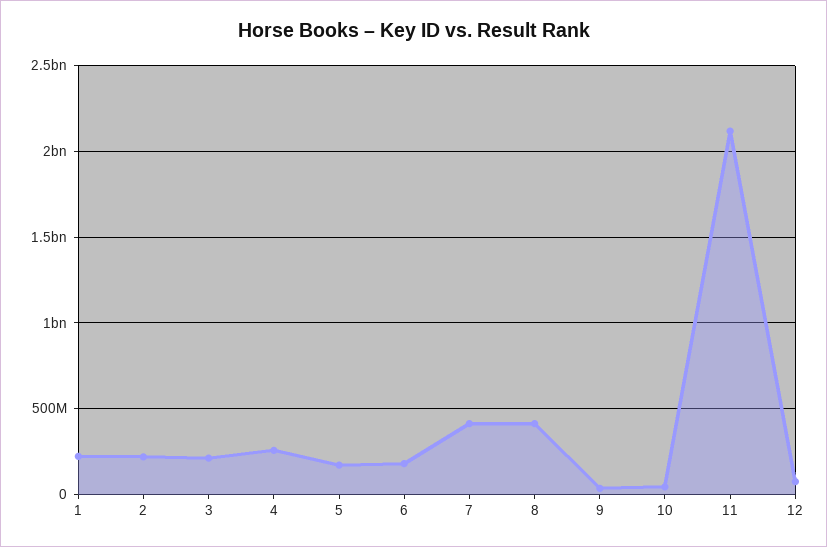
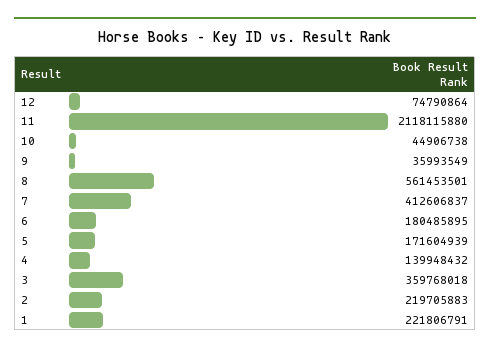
3: 200000000 -> 359768018
4: 250000000 -> 139948432
8: 400000000 -> 561453501

